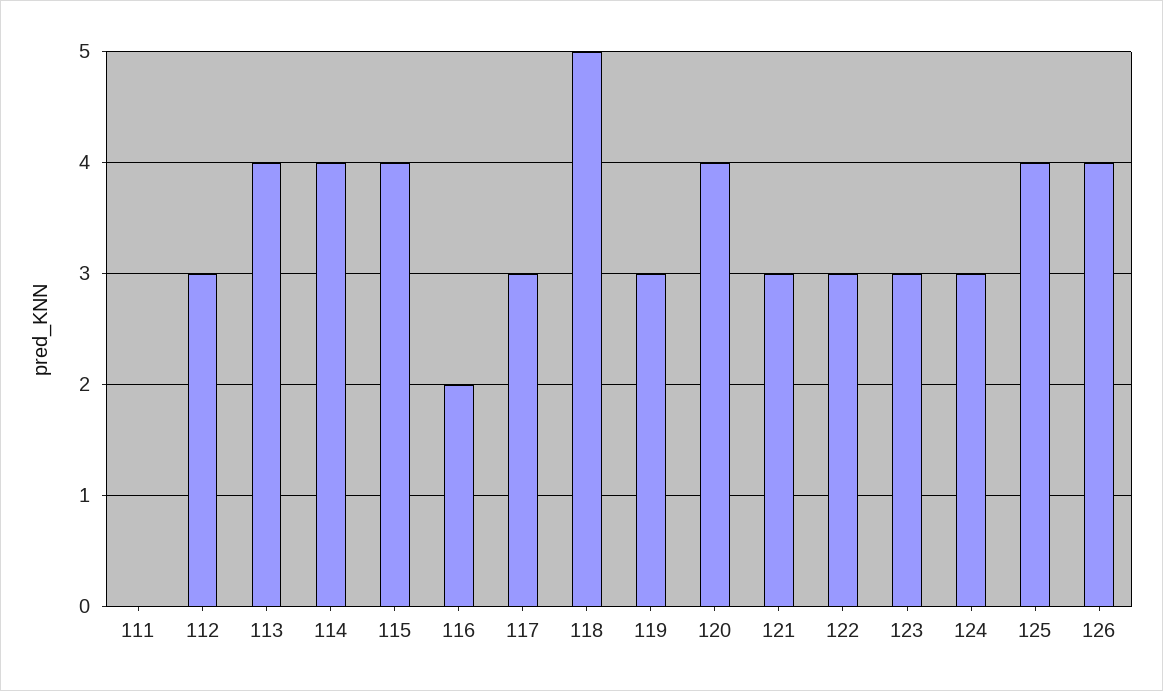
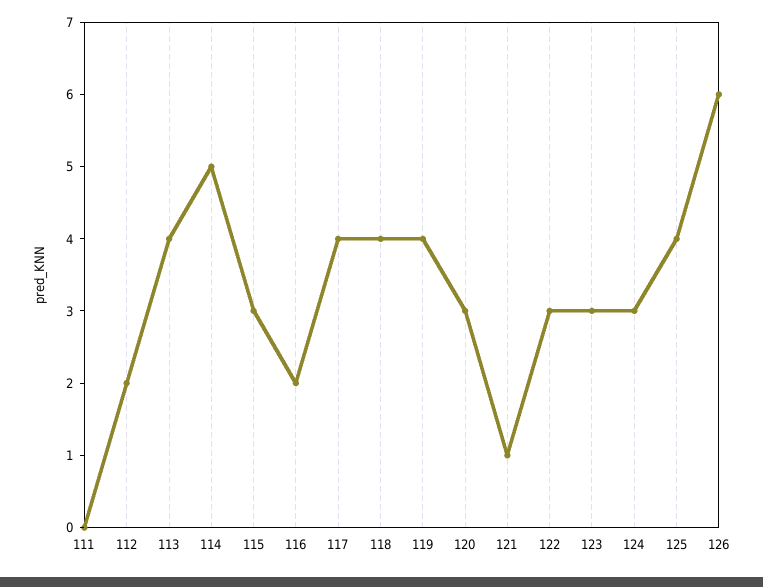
112: 3 -> 2
114: 4 -> 5
115: 4 -> 3
117: 3 -> 4
118: 5 -> 4
119: 3 -> 4
120: 4 -> 3
121: 3 -> 1
126: 4 -> 6

